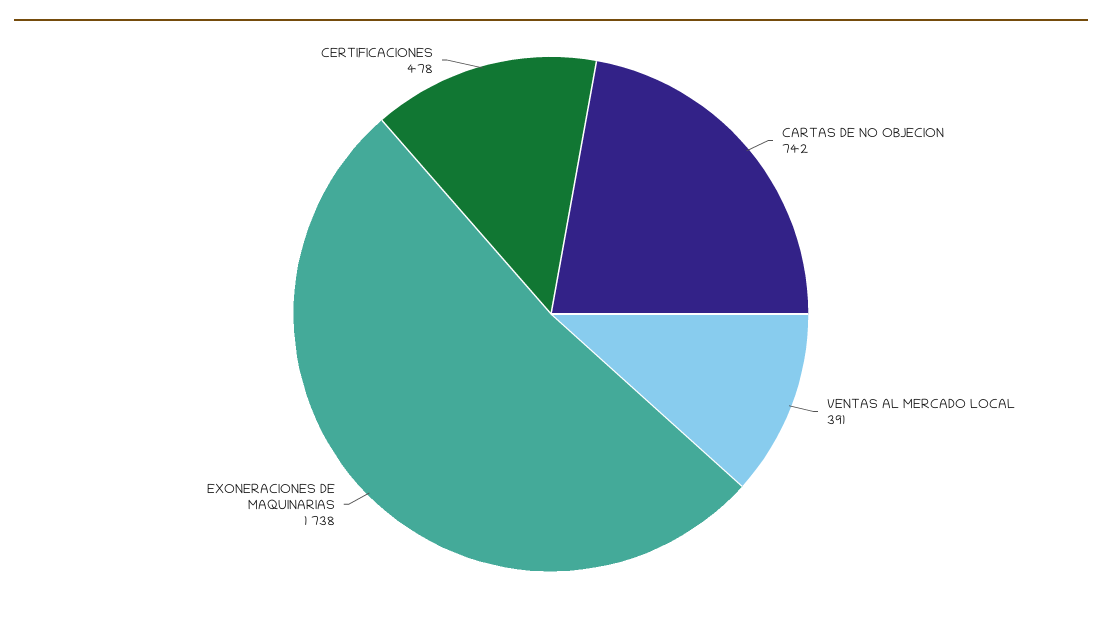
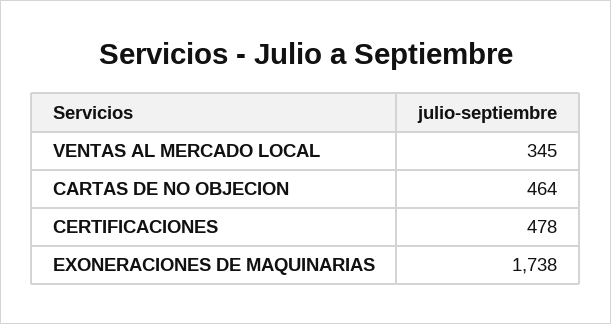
CARTAS DE NO OBJECION: 742 -> 464
VENTAS AL MERCADO LOCAL: 391 -> 345

